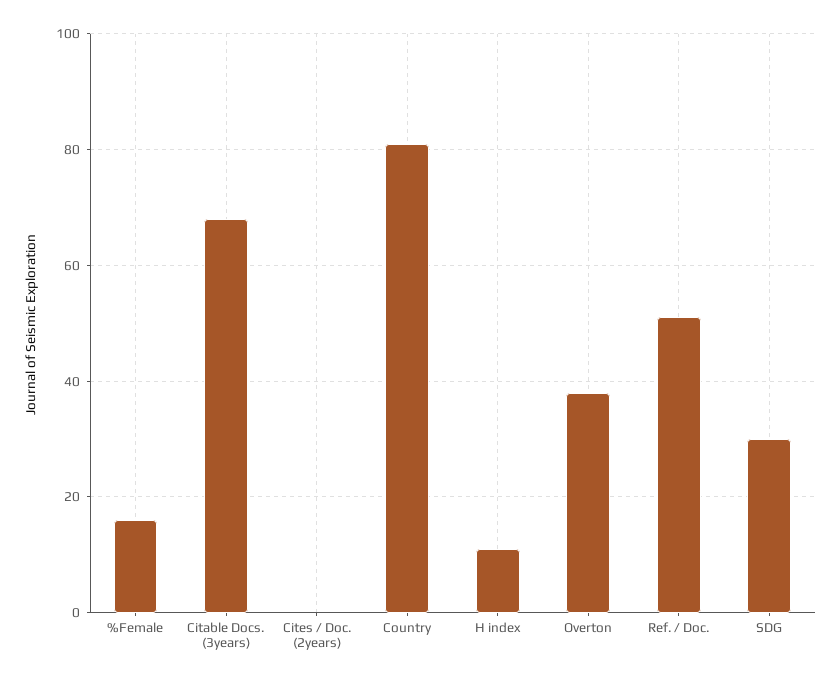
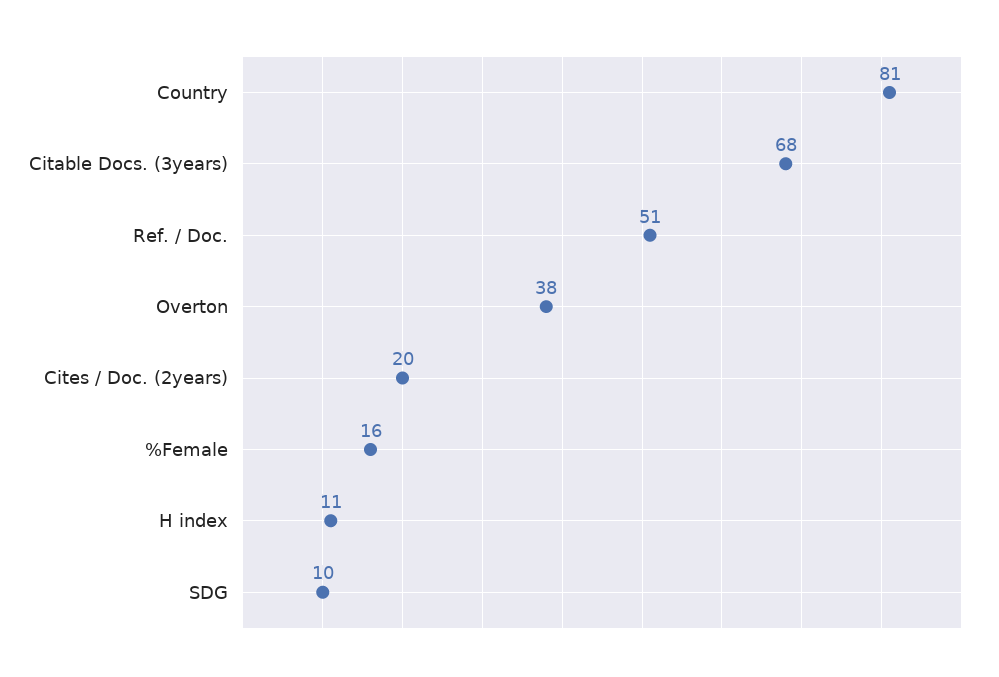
Cites / Doc. (2years): 0 -> 20
SDG: 30 -> 10

